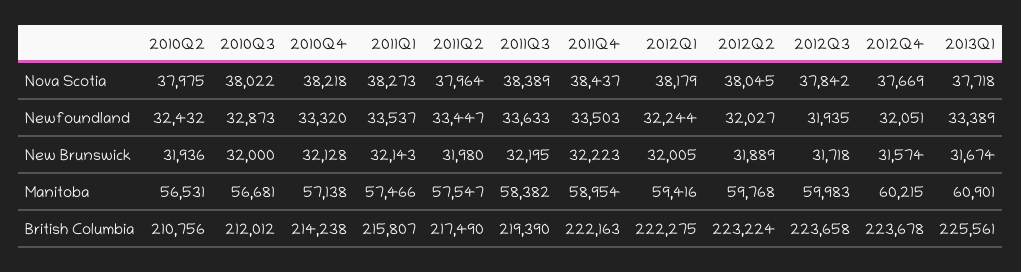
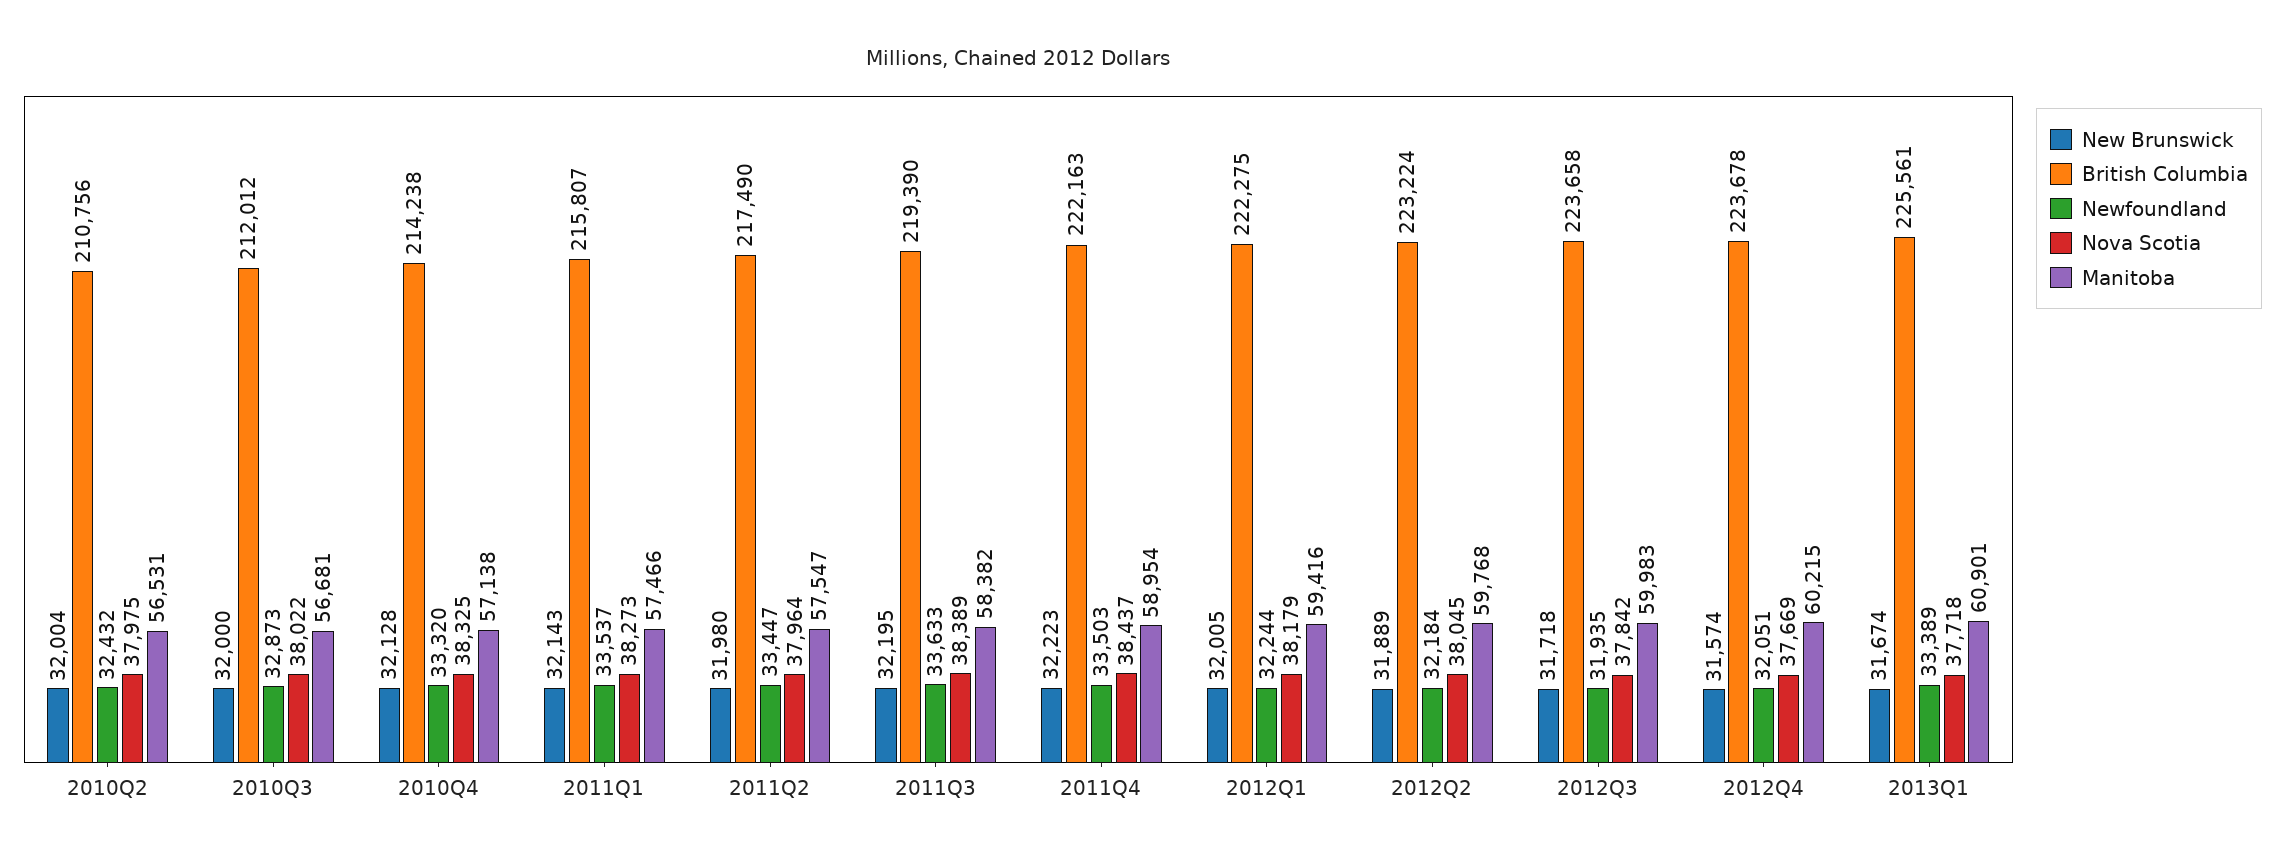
Nova Scotia, 2010Q4: 38218 -> 38325
Newfoundland, 2012Q2: 32027 -> 32184
New Brunswick, 2010Q2: 31936 -> 32004

